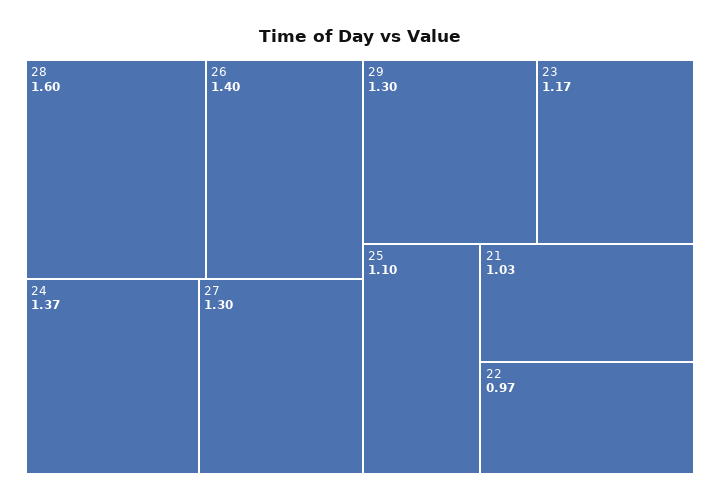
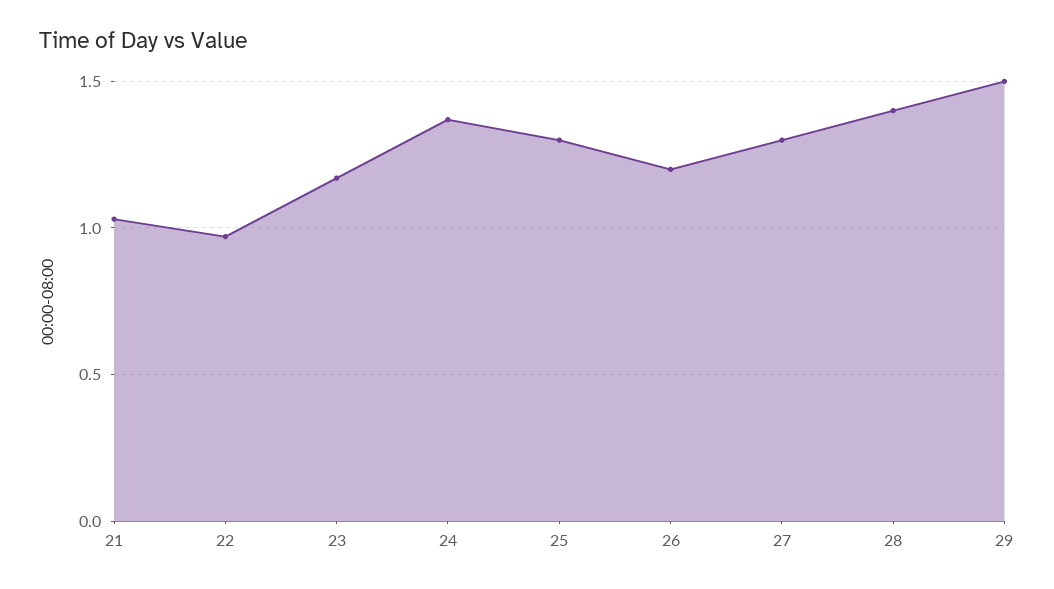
28: 1.6 -> 1.4
26: 1.4 -> 1.2
29: 1.3 -> 1.5
25: 1.1 -> 1.3

